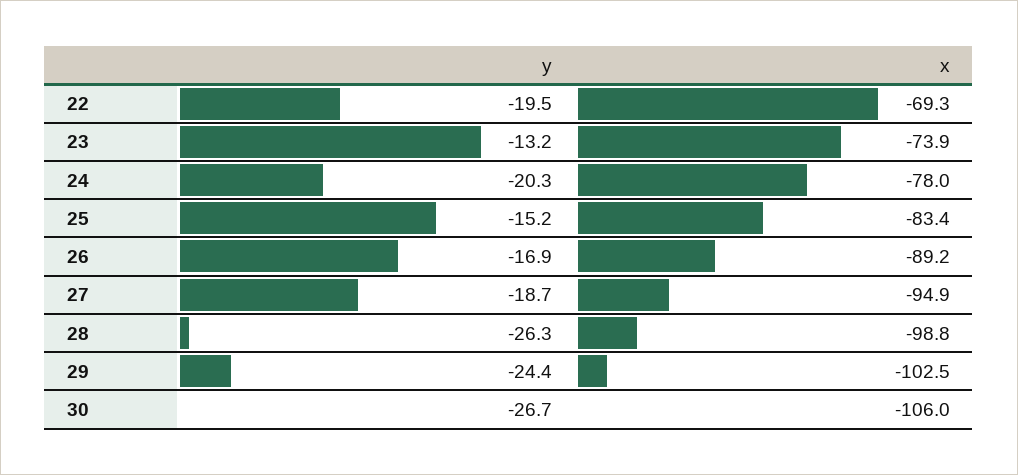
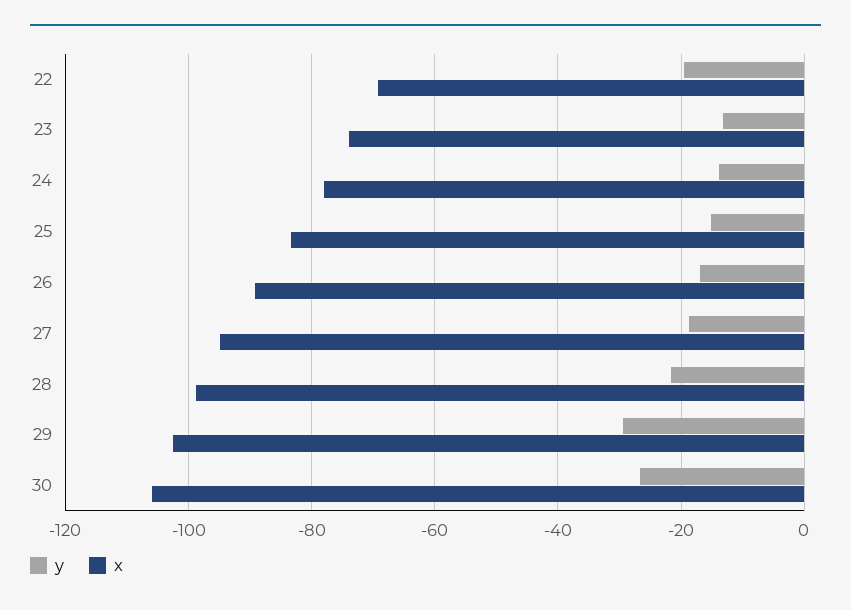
y, 24: -20.3 -> -14
y, 28: -26.3 -> -22
y, 29: -24.4 -> -30

